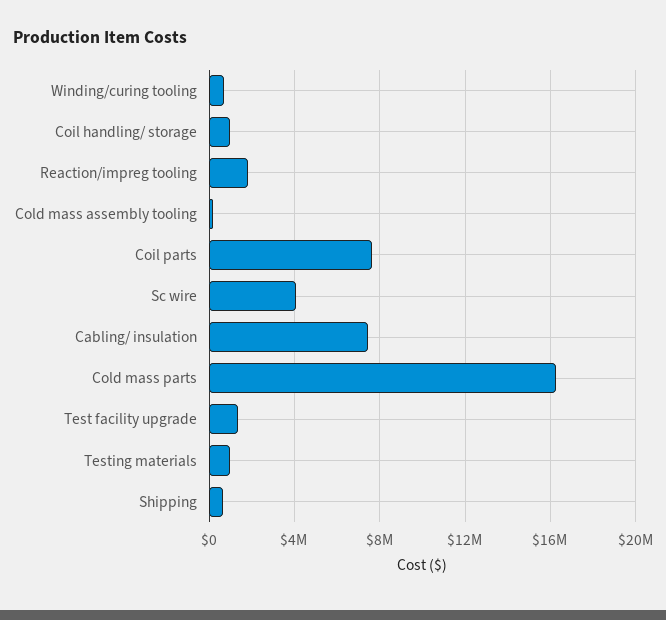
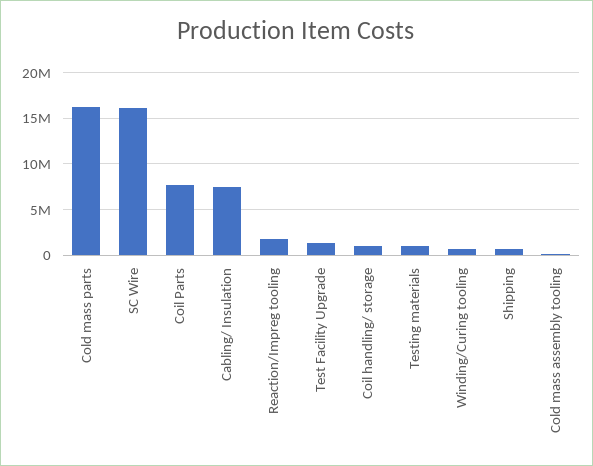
Sc wire: 4000000 -> 16000000

